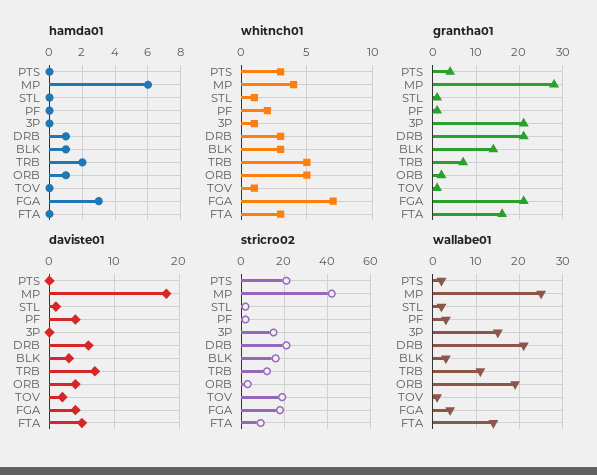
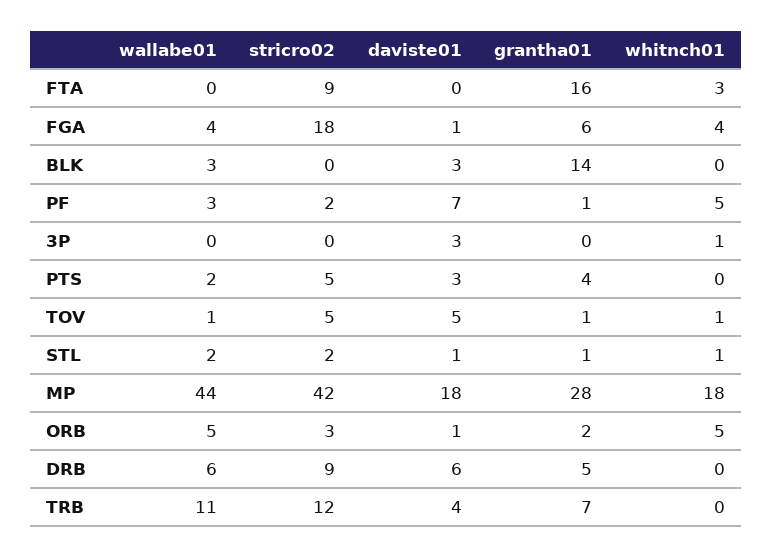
hamda01, PTS: 0 -> none
hamda01, MP: 6 -> none
hamda01, STL: 0 -> none
hamda01, PF: 0 -> none
hamda01, 3P: 0 -> none
hamda01, DRB: 1 -> none
hamda01, BLK: 1 -> none
hamda01, TRB: 2 -> none
hamda01, ORB: 1 -> none
hamda01, TOV: 0 -> none
hamda01, FGA: 3 -> none
hamda01, FTA: 0 -> none
whitnch01, PTS: 3 -> 0
whitnch01, MP: 4 -> 18
whitnch01, PF: 2 -> 5
whitnch01, DRB: 3 -> 0
whitnch01, BLK: 3 -> 0
whitnch01, TRB: 5 -> 0
whitnch01, FGA: 7 -> 4
grantha01, 3P: 20 -> 0
grantha01, DRB: 20 -> 5
grantha01, FGA: 20 -> 6
daviste01, PTS: 0 -> 3
daviste01, PF: 4 -> 7
daviste01, 3P: 0 -> 3
daviste01, TRB: 7 -> 4
daviste01, ORB: 4 -> 1
daviste01, TOV: 2 -> 5
daviste01, FGA: 4 -> 1
daviste01, FTA: 5 -> 0
stricro02, PTS: 20 -> 5
stricro02, 3P: 15 -> 0
stricro02, DRB: 20 -> 9
stricro02, BLK: 15 -> 0
stricro02, TOV: 20 -> 5
wallabe01, MP: 25 -> 44
wallabe01, 3P: 15 -> 0
wallabe01, DRB: 20 -> 6
wallabe01, ORB: 20 -> 5
wallabe01, FTA: 15 -> 0

